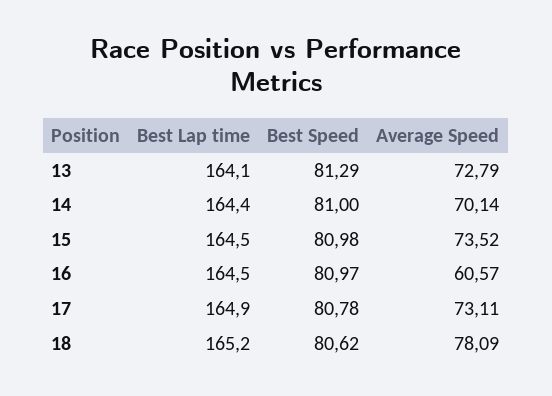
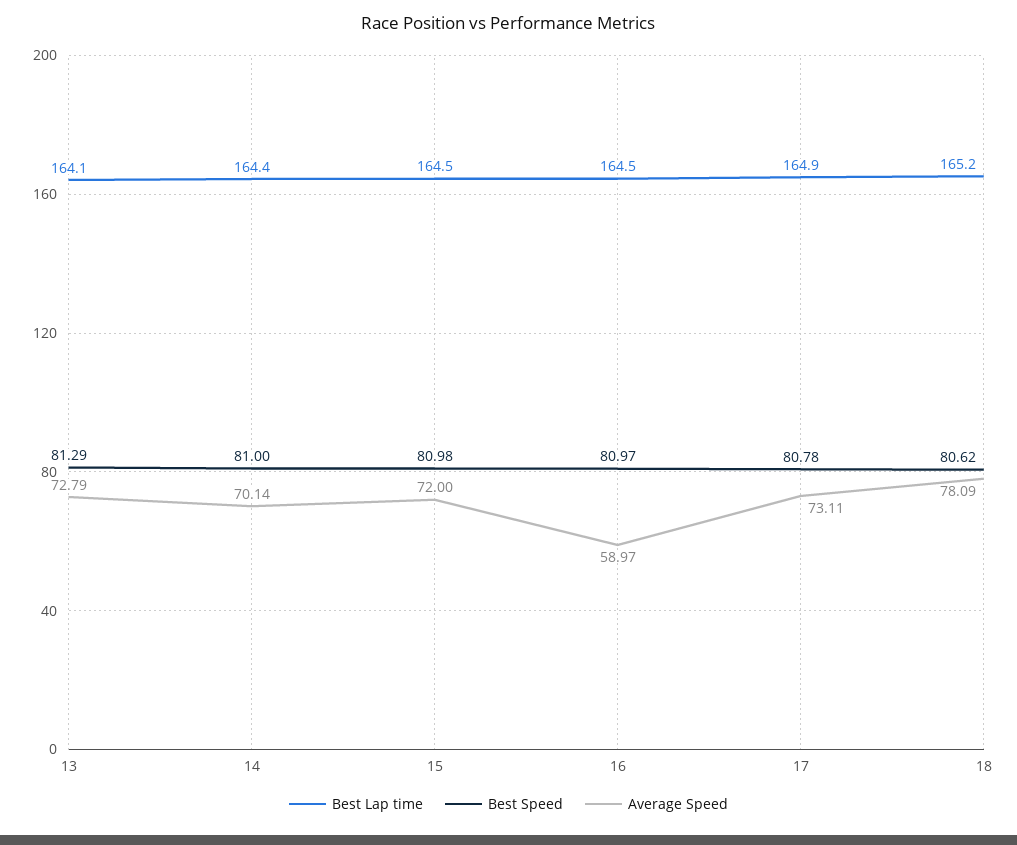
Average Speed, 15: 73.52 -> 72
Average Speed, 16: 60.57 -> 58.97

